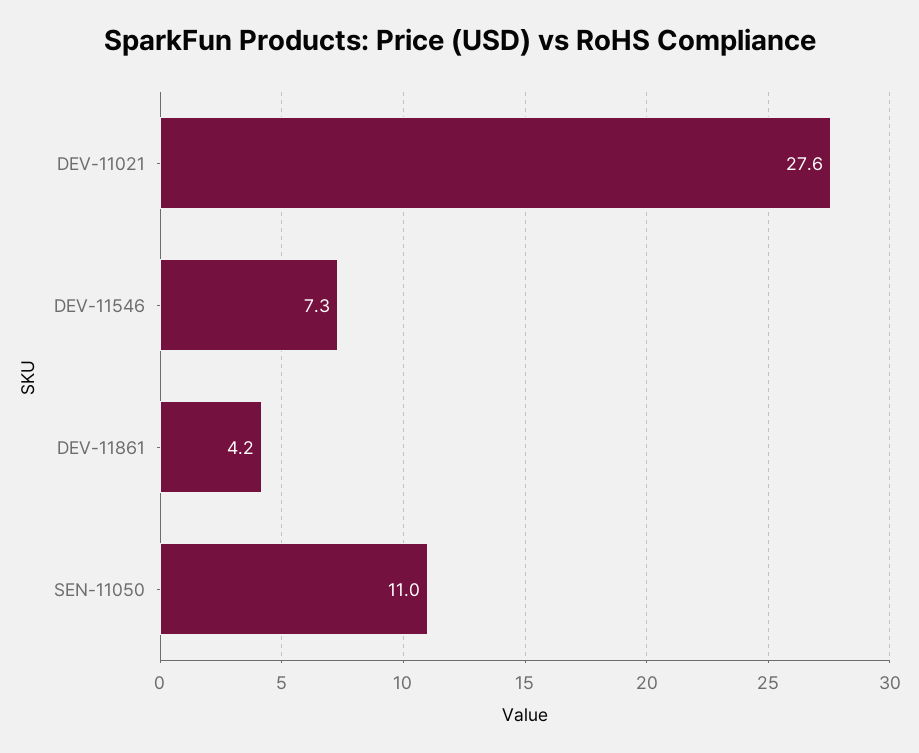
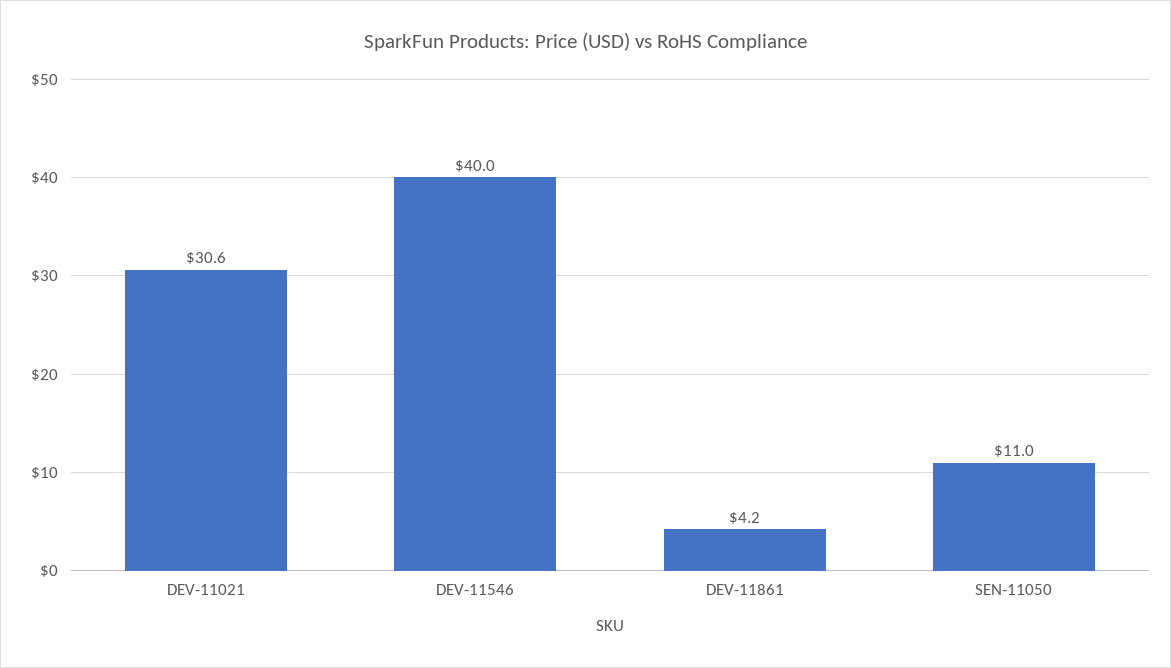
DEV-11021: 27.6 -> 30.6
DEV-11546: 7.3 -> 40

